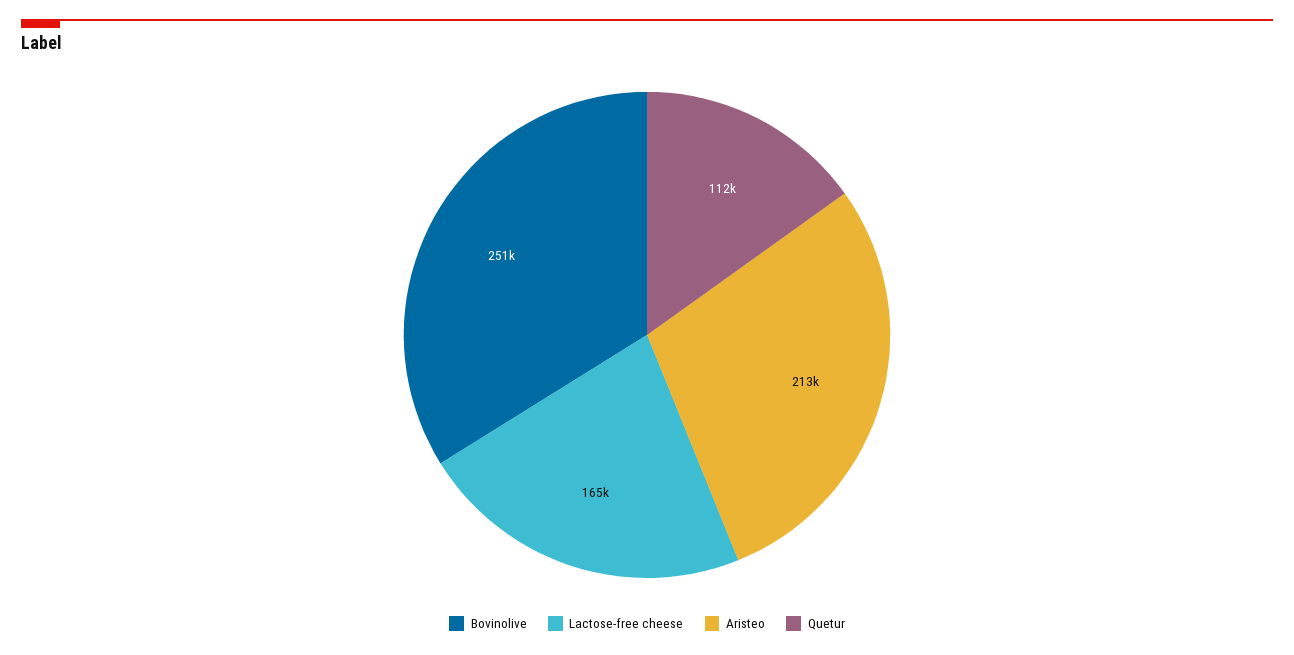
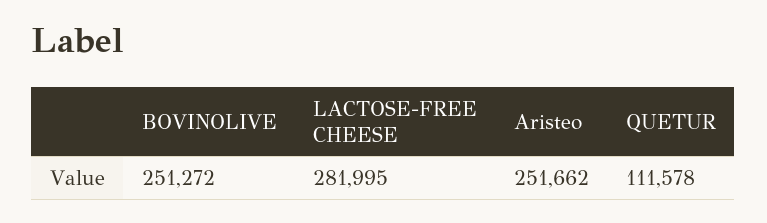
Lactose-free cheese: 165000 -> 281995
Aristeo: 213000 -> 251662

